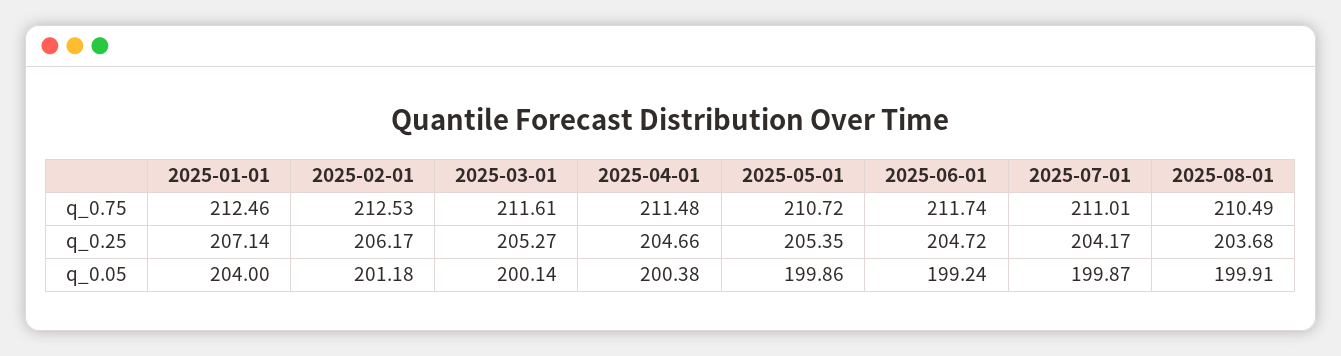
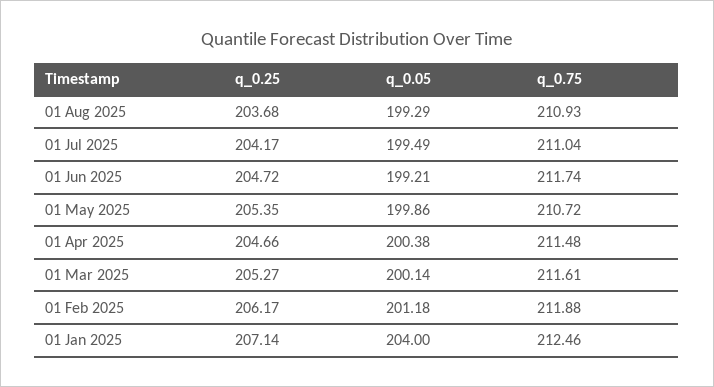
2025-02-01, q_0.75: 212.53 -> 211.88
2025-07-01, q_0.75: 211.01 -> 211.04
2025-08-01, q_0.75: 210.49 -> 210.93
2025-06-01, q_0.05: 199.24 -> 199.21
2025-07-01, q_0.05: 199.87 -> 199.49
2025-08-01, q_0.05: 199.91 -> 199.29

